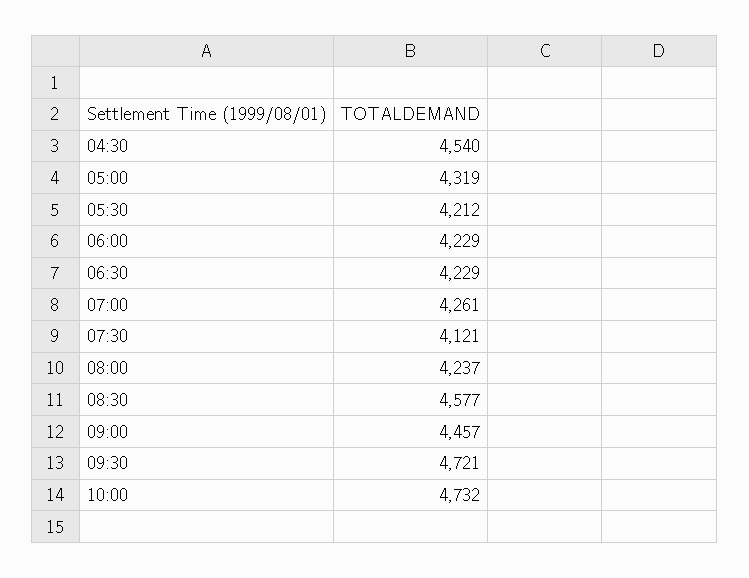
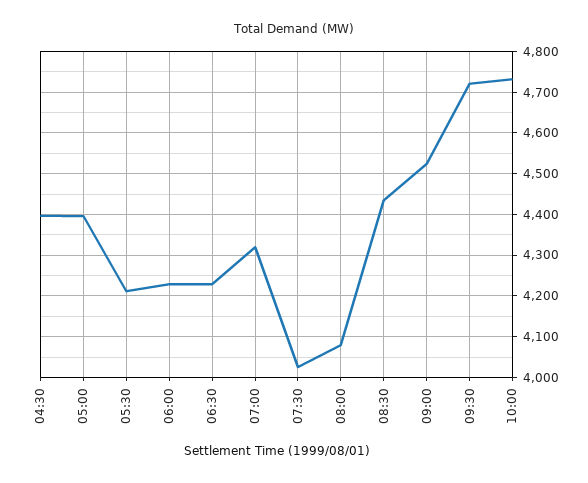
04:30: 4540 -> 4400
05:00: 4319 -> 4400
07:00: 4261 -> 4320
07:30: 4121 -> 4020
08:00: 4237 -> 4080
08:30: 4577 -> 4440
09:00: 4457 -> 4520

